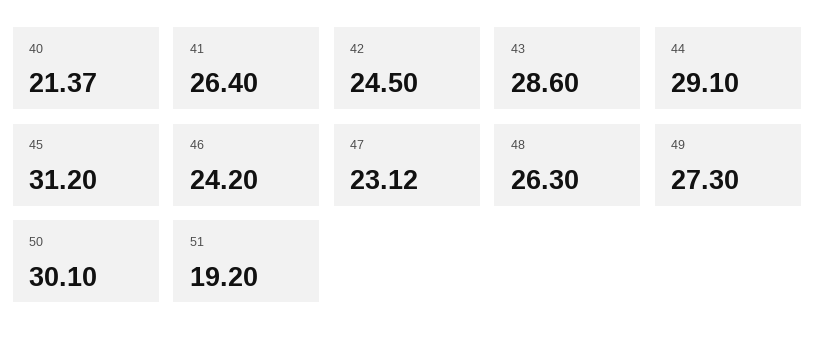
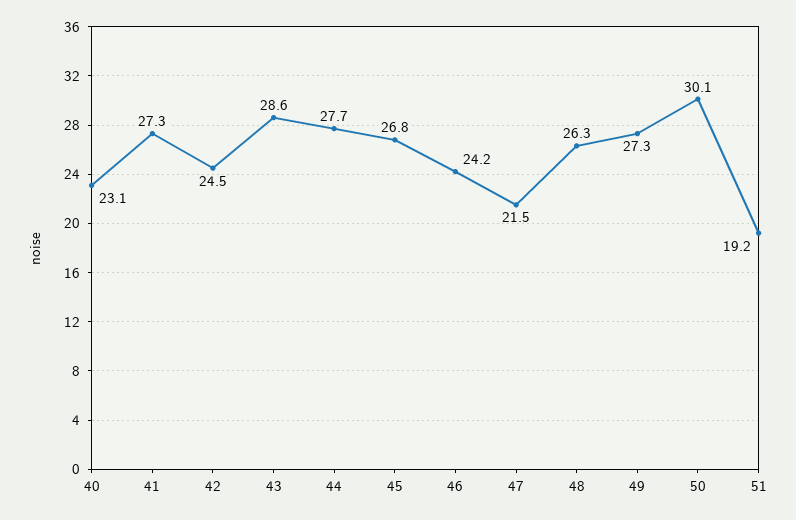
40: 21.37 -> 23.1
41: 26.4 -> 27.3
44: 29.1 -> 27.7
45: 31.2 -> 26.8
47: 23.12 -> 21.5

